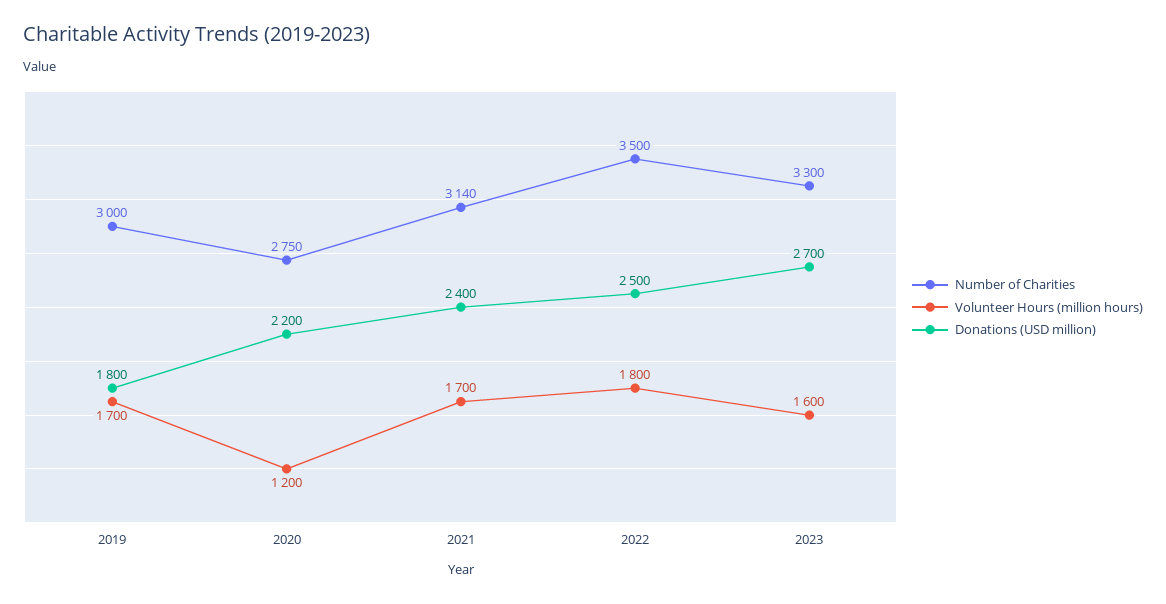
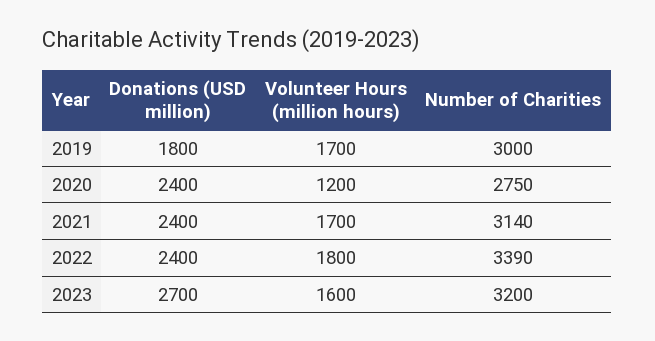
Donations (USD million), 2020: 2200 -> 2400
Number of Charities, 2022: 3500 -> 3390
Donations (USD million), 2022: 2500 -> 2400
Number of Charities, 2023: 3300 -> 3200

